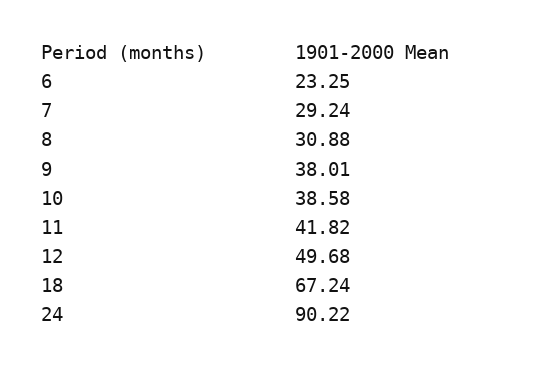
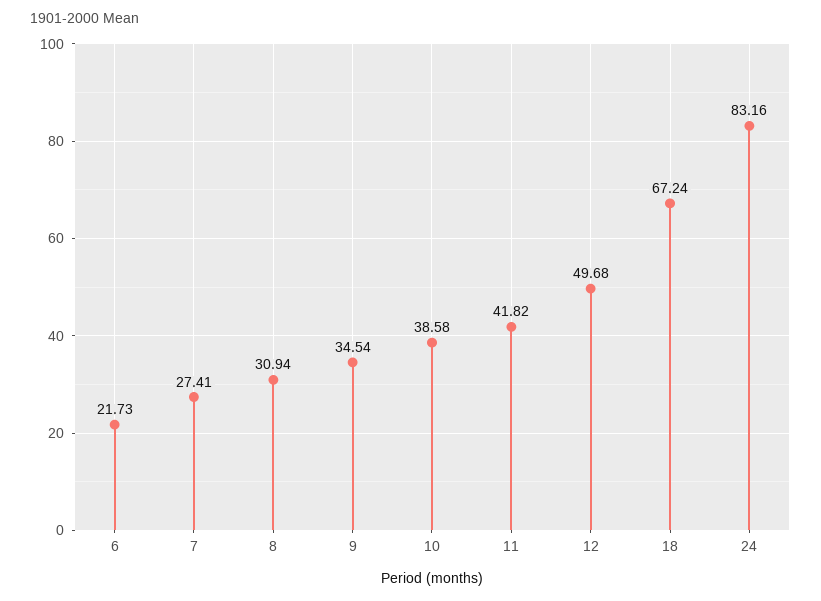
6: 23.25 -> 21.73
7: 29.24 -> 27.41
8: 30.88 -> 30.94
9: 38.01 -> 34.54
24: 90.22 -> 83.16

